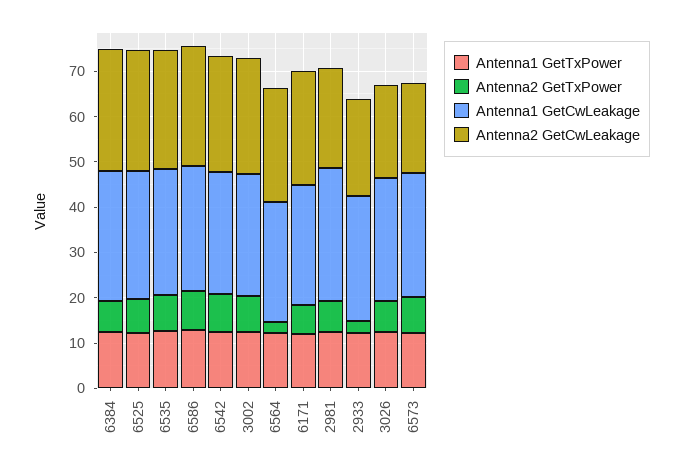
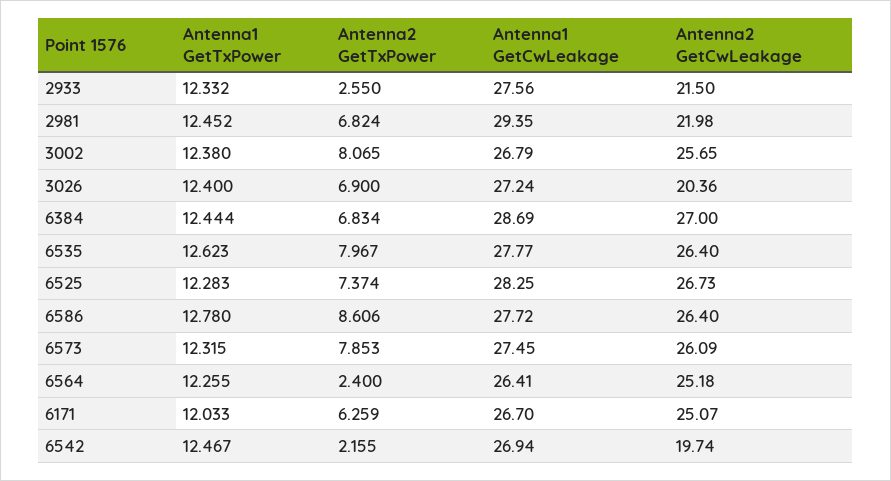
Antenna2 GetTxPower, 6542: 8 -> 2.155
Antenna2 GetCwLeakage, 6542: 26 -> 19.74
Antenna2 GetCwLeakage, 6573: 20 -> 26.09

